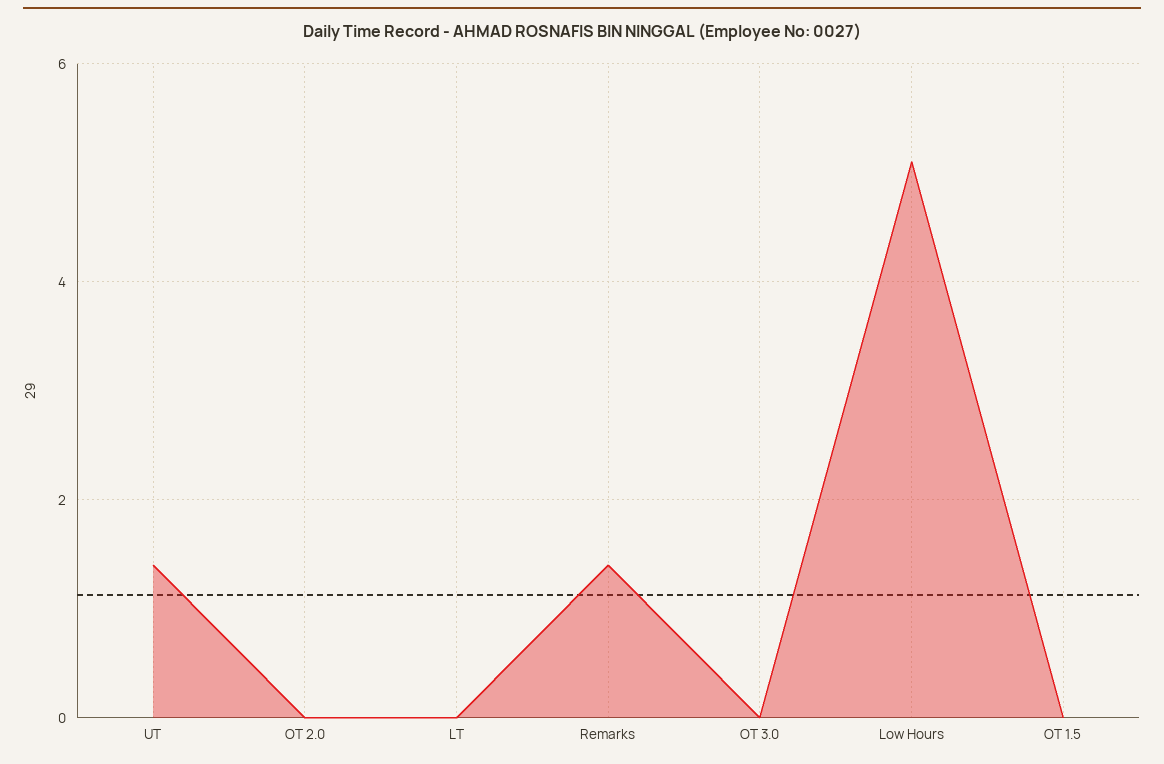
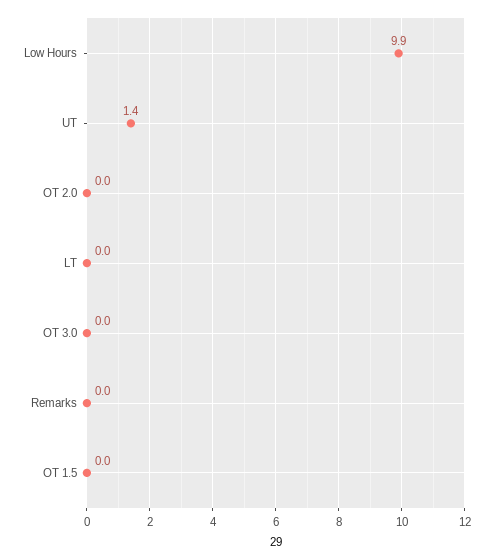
Remarks: 1.5 -> 0
Low Hours: 5 -> 9.9

